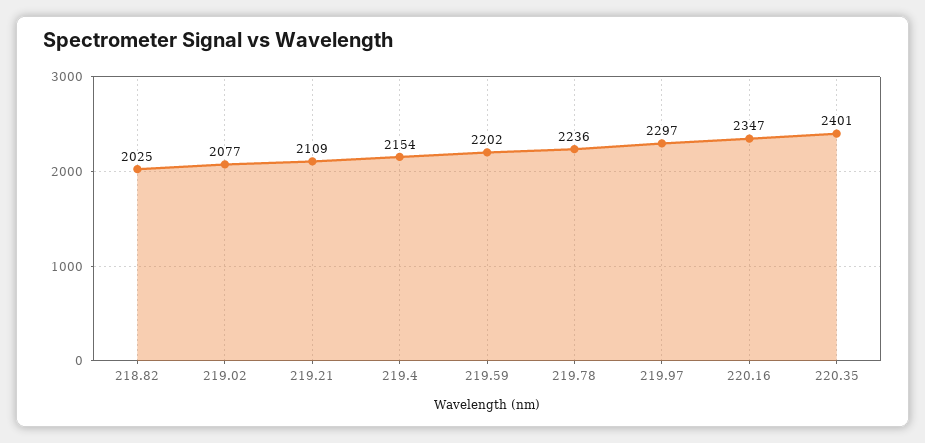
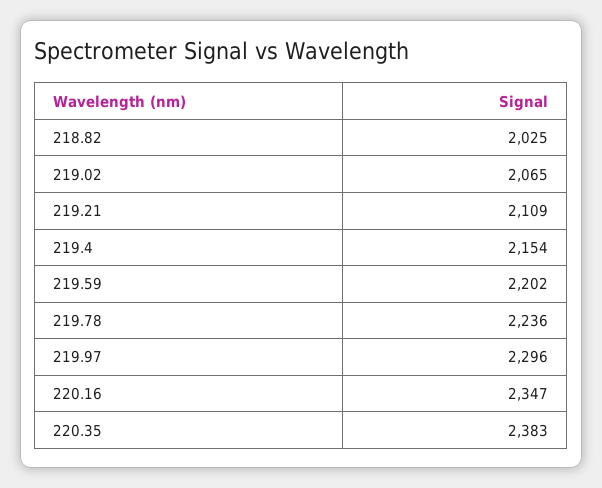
219.02: 2077 -> 2065
219.97: 2297 -> 2296
220.35: 2401 -> 2383

